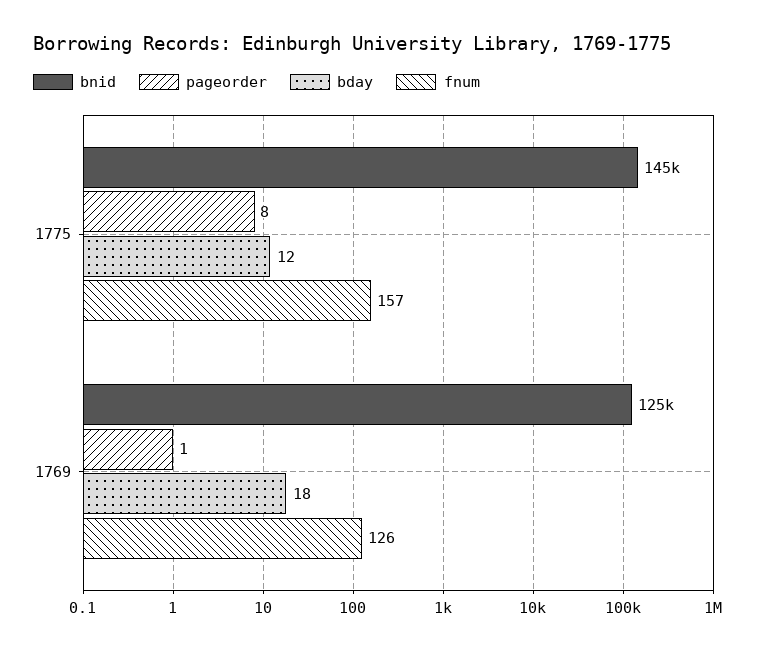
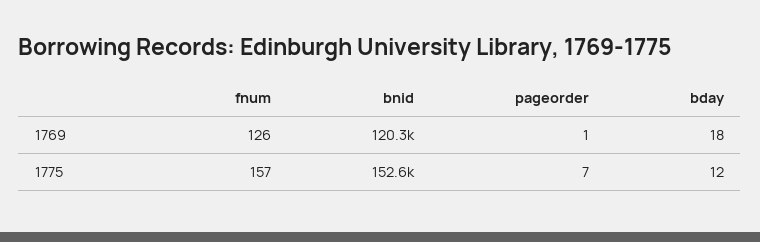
bnid, 1775: 145000 -> 152600
pageorder, 1775: 8 -> 7
bnid, 1769: 125000 -> 120300

